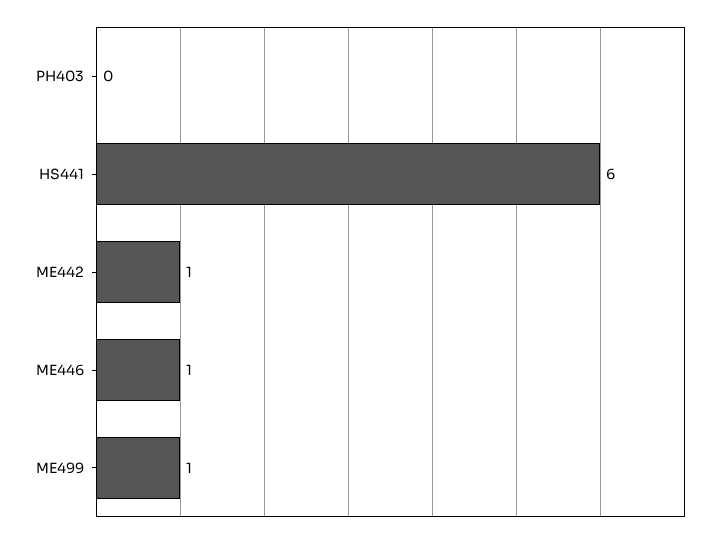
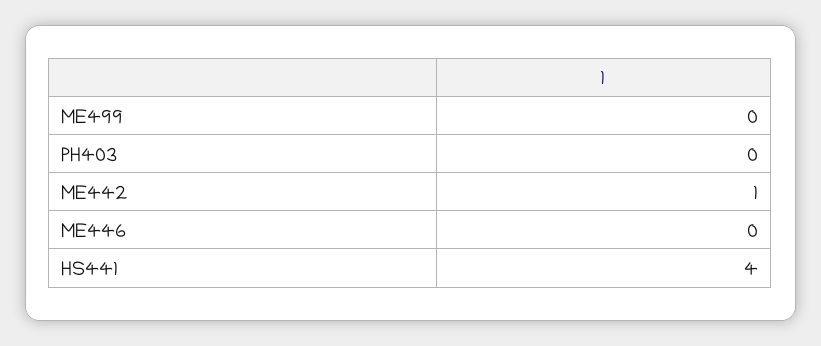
HS441: 6 -> 4
ME446: 1 -> 0
ME499: 1 -> 0

